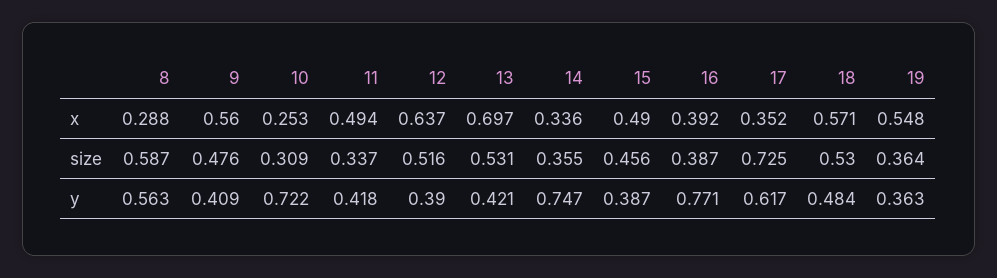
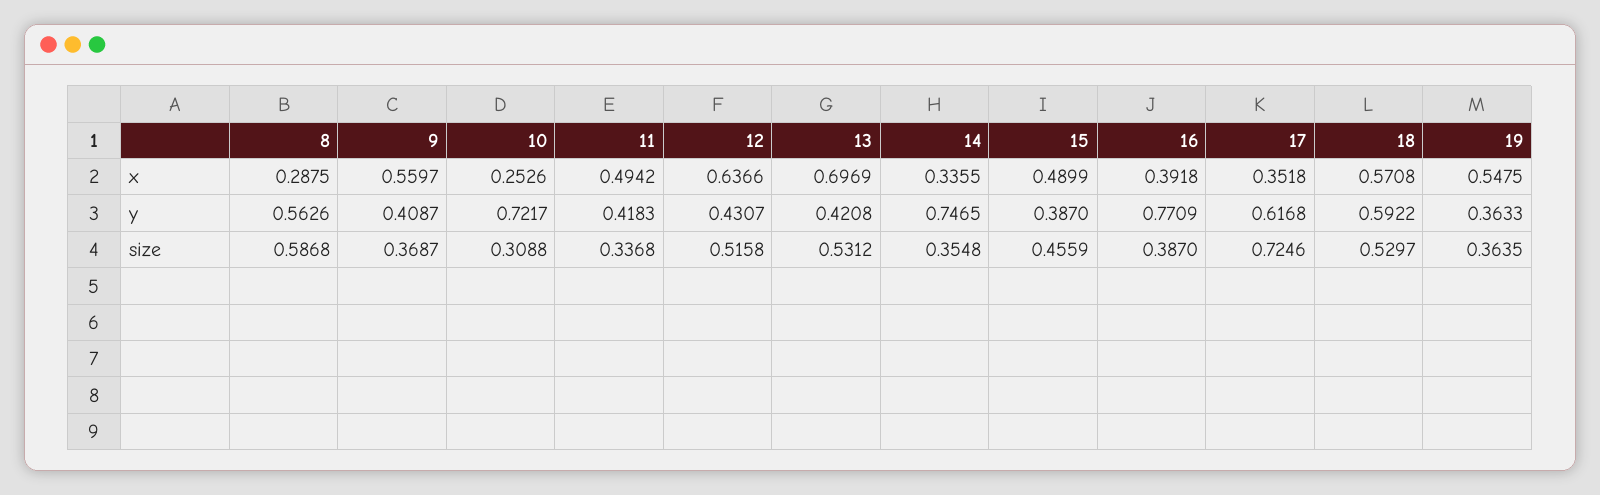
9, size: 0.476 -> 0.3687
12, y: 0.39 -> 0.4307
18, y: 0.484 -> 0.5922

